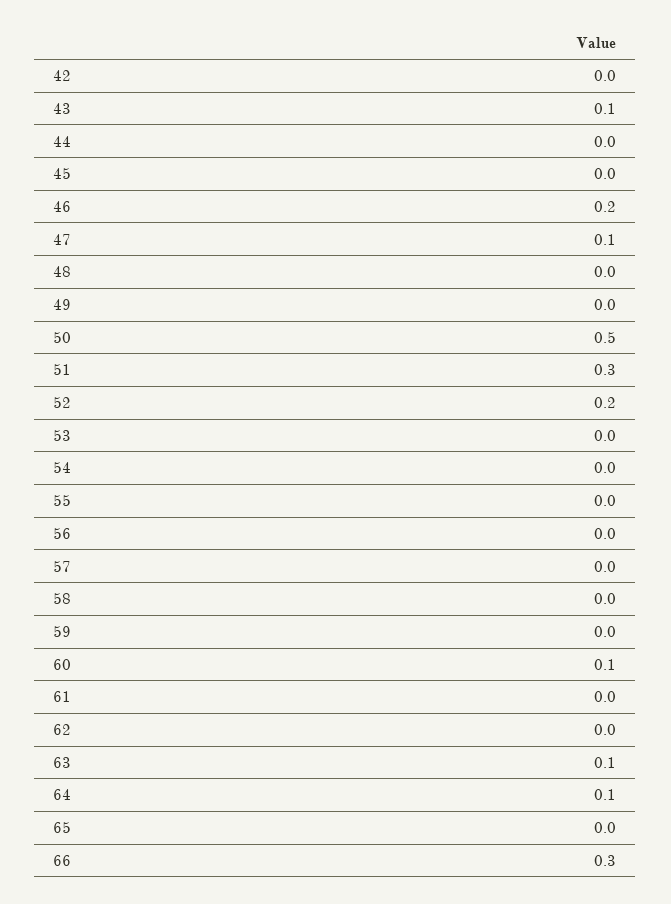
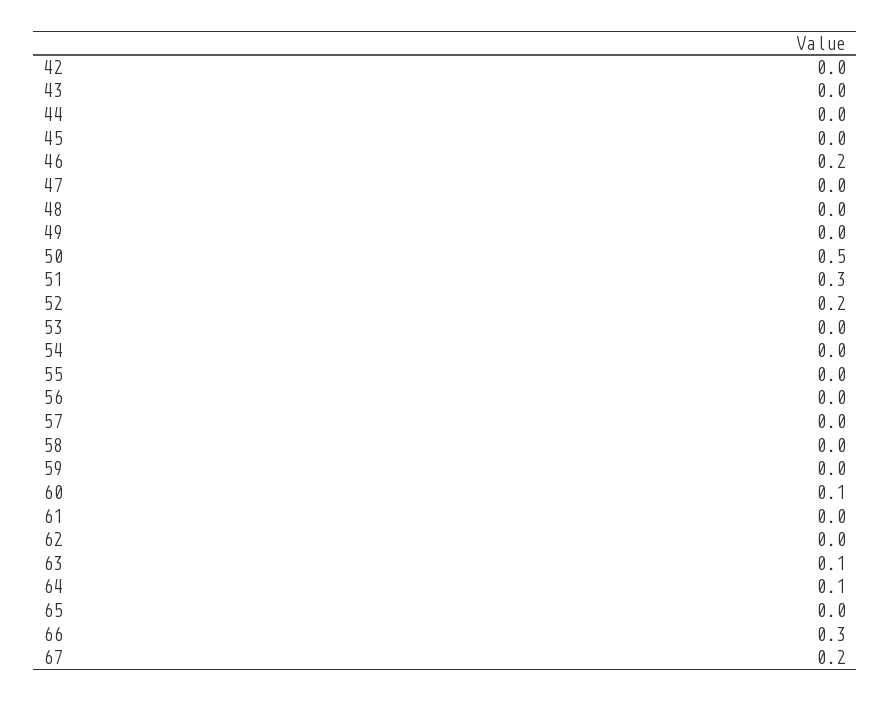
43: 0.1 -> 0
47: 0.1 -> 0
67: none -> 0.2

